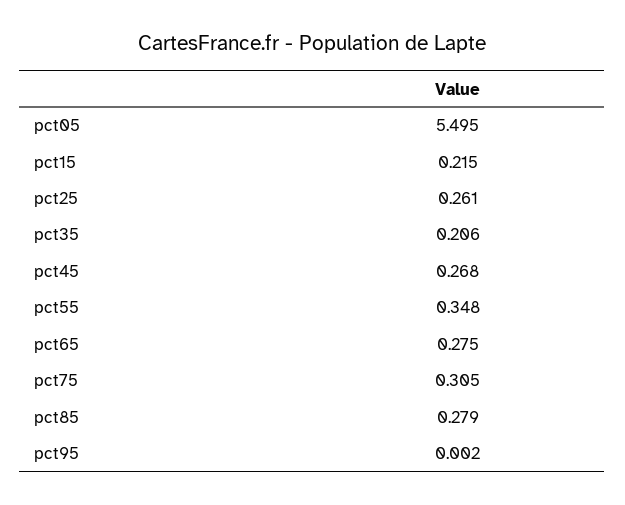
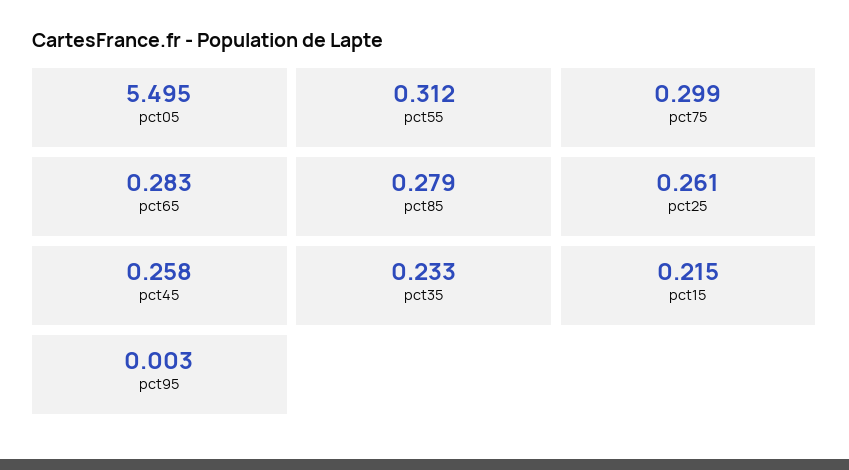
pct35: 0.206 -> 0.233
pct45: 0.268 -> 0.258
pct55: 0.348 -> 0.312
pct65: 0.275 -> 0.283
pct75: 0.305 -> 0.299
pct95: 0.002 -> 0.003

